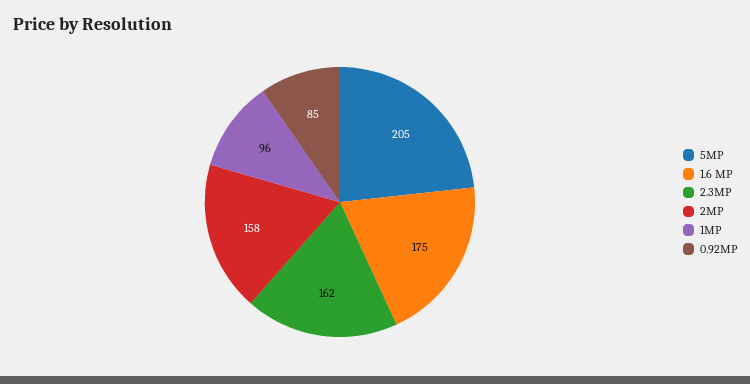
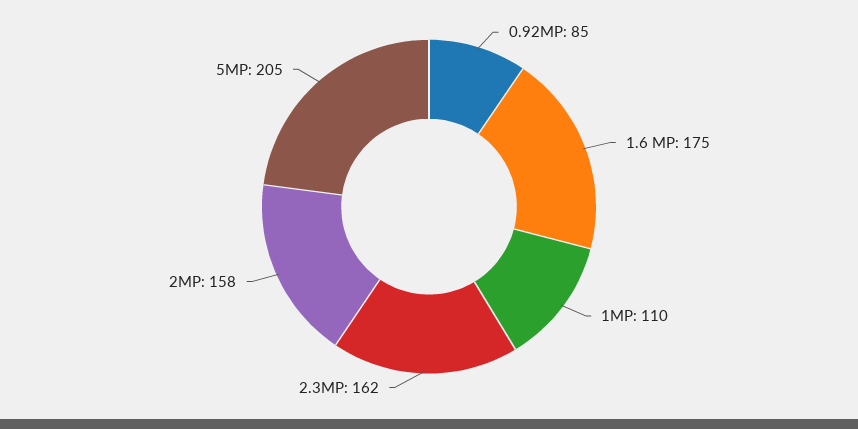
1MP: 96 -> 110

